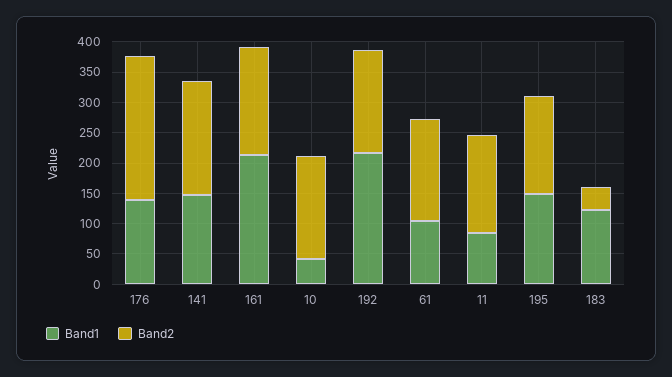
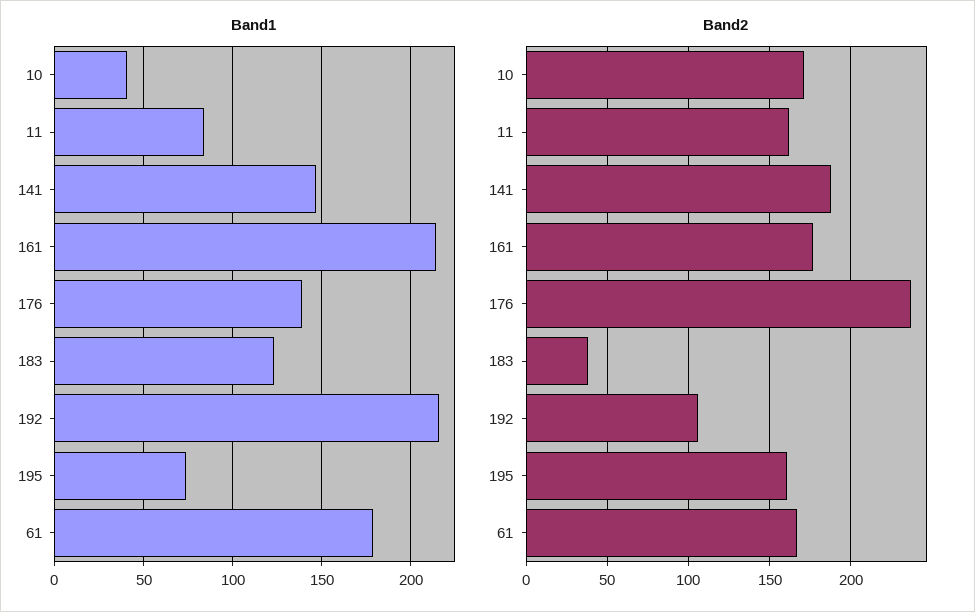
Band2, 192: 175 -> 105
Band1, 61: 100 -> 180
Band1, 195: 150 -> 75

